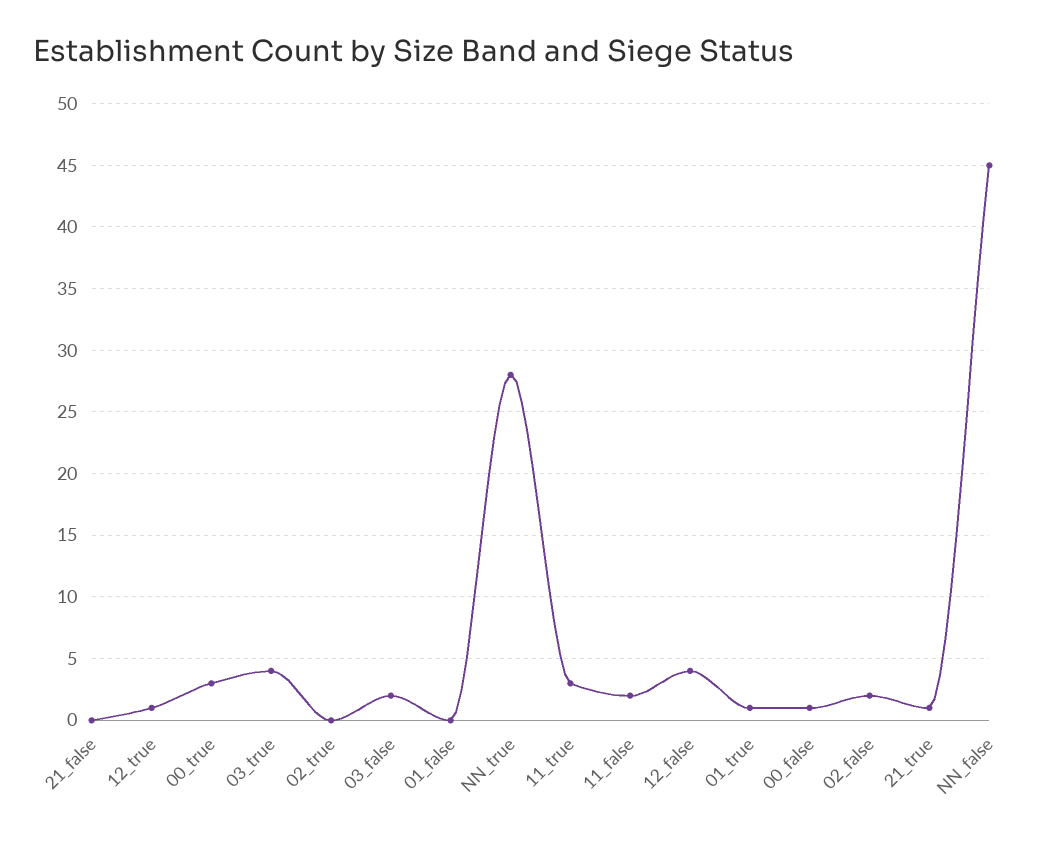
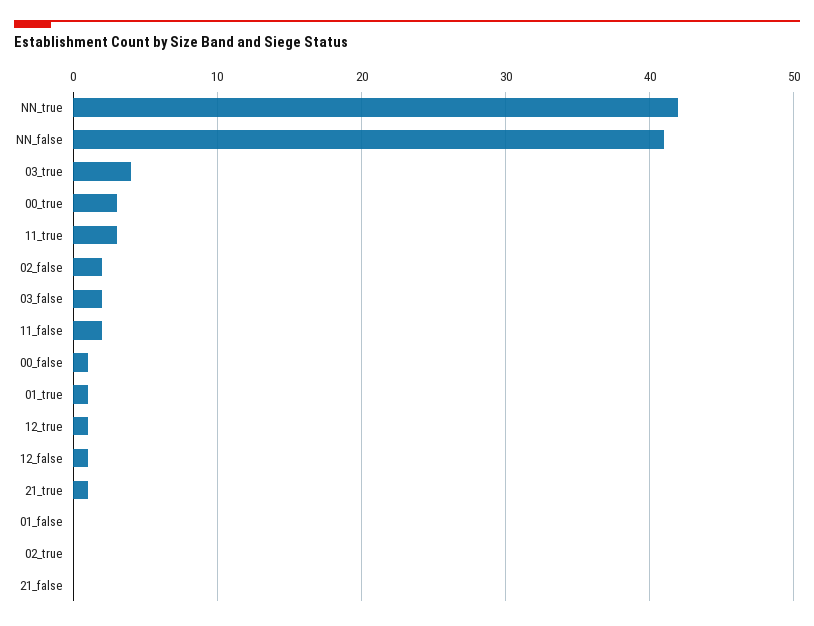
NN_true: 28 -> 42
12_false: 4 -> 1
NN_false: 45 -> 41

